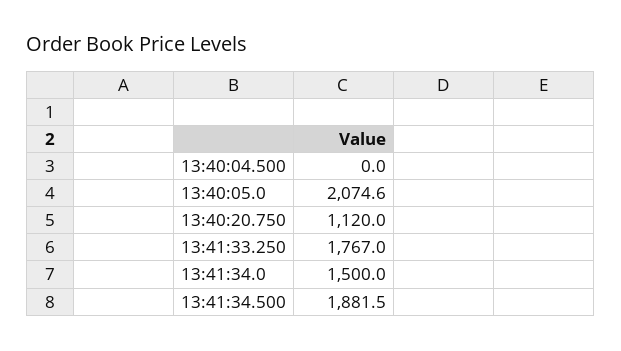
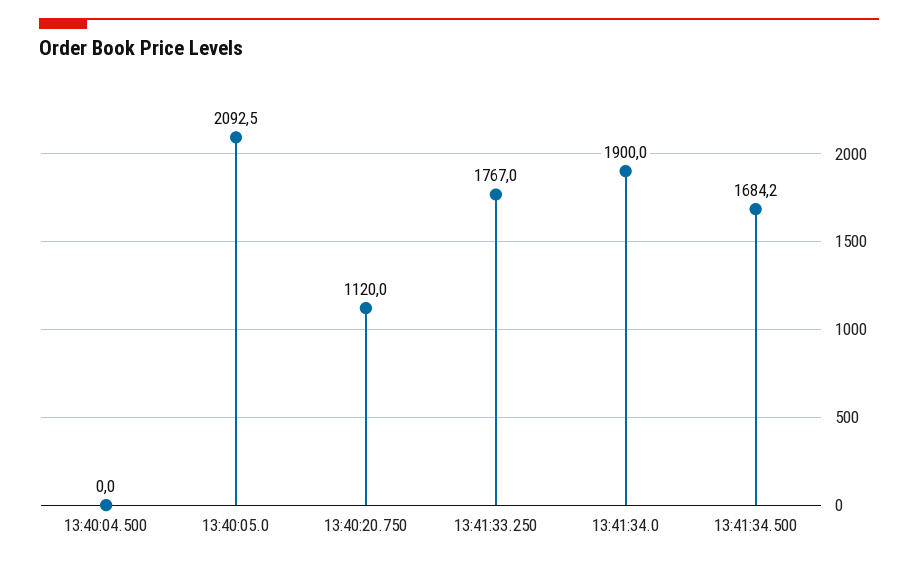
13:40:05.0: 2074.6 -> 2092.5
13:41:34.0: 1500 -> 1900
13:41:34.500: 1881.5 -> 1684.2

